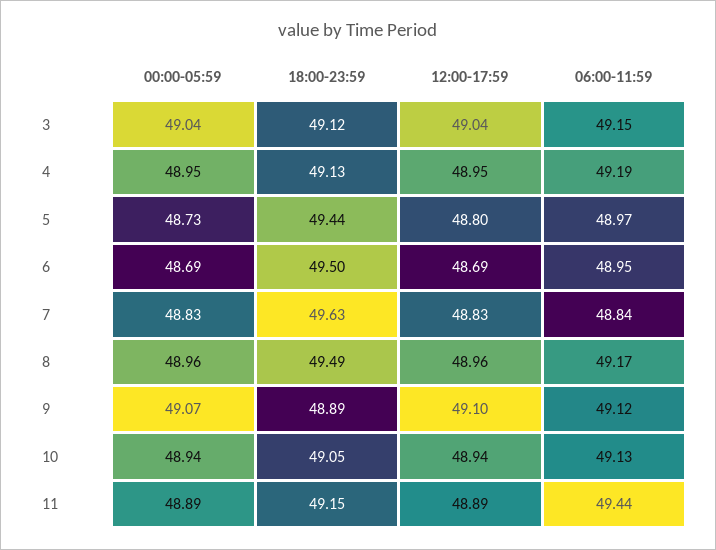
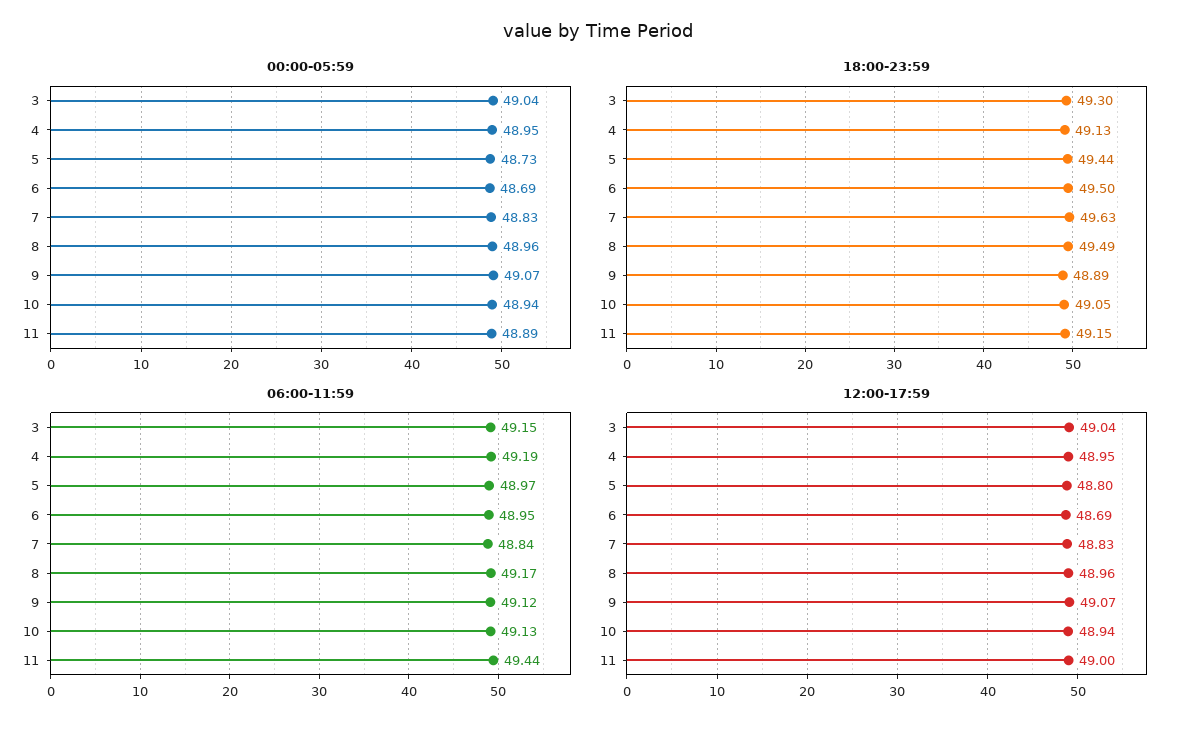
18:00-23:59, 3: 49.12 -> 49.3
12:00-17:59, 9: 49.1 -> 49.07
12:00-17:59, 11: 48.89 -> 49

